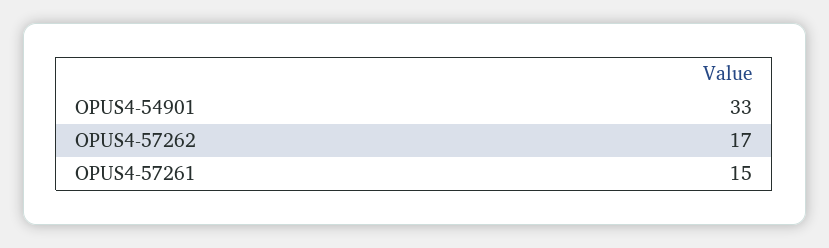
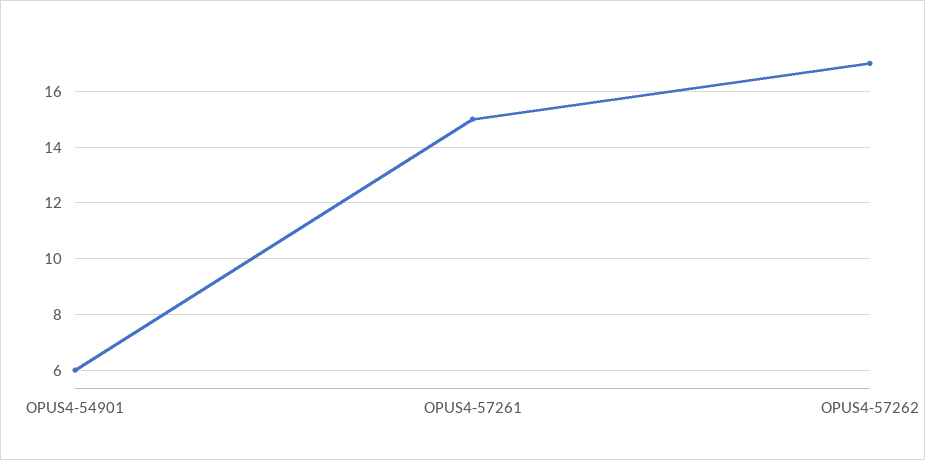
OPUS4-54901: 33 -> 6

